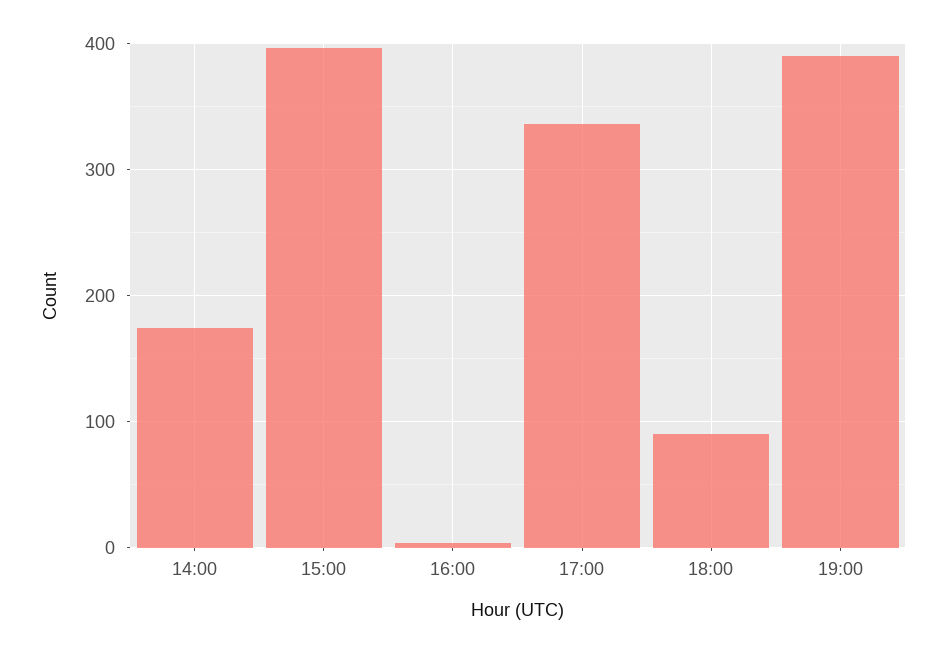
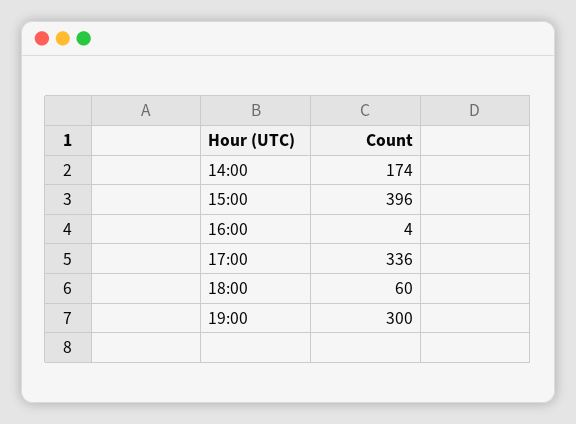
18:00: 90 -> 60
19:00: 390 -> 300

